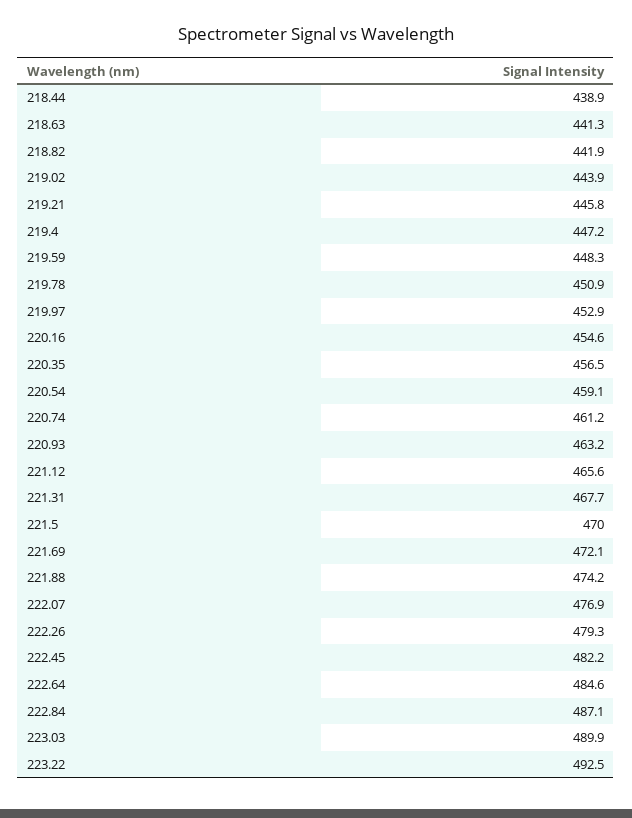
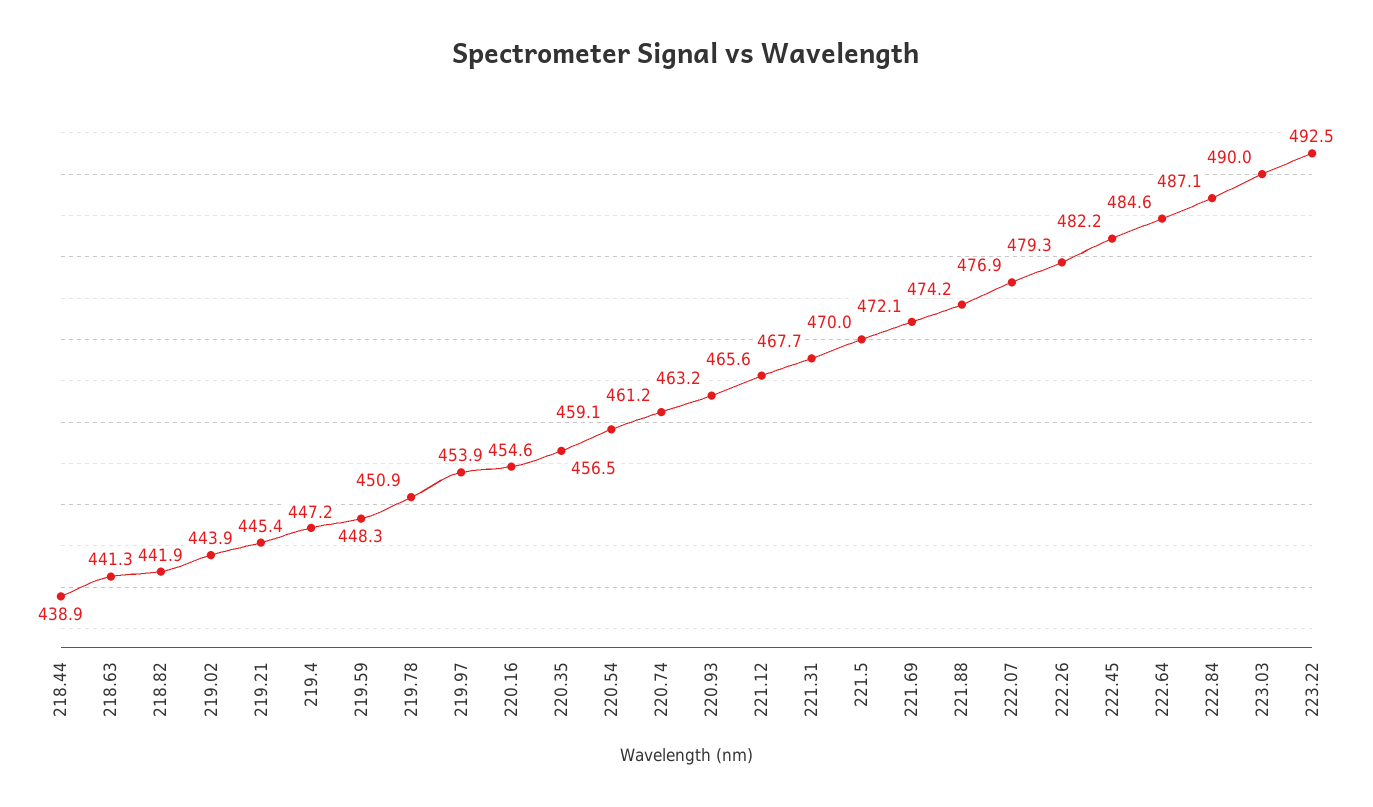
219.21: 445.8 -> 445.4
219.97: 452.9 -> 453.9
223.03: 489.9 -> 490

